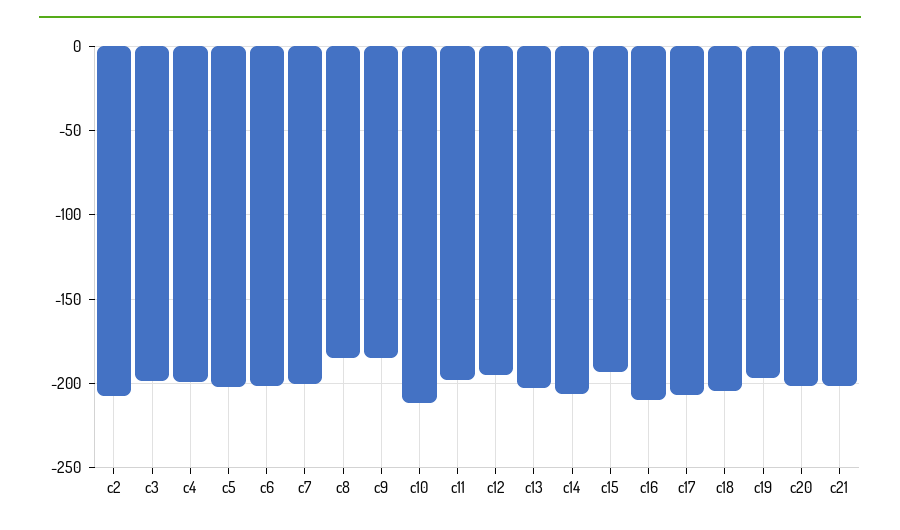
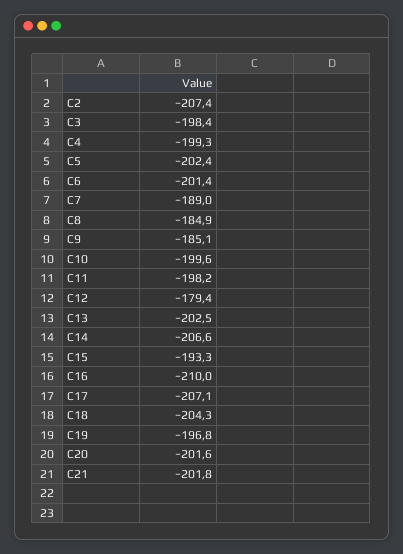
c7: -200 -> -189
c10: -210 -> -199.6
c12: -195 -> -179.4

